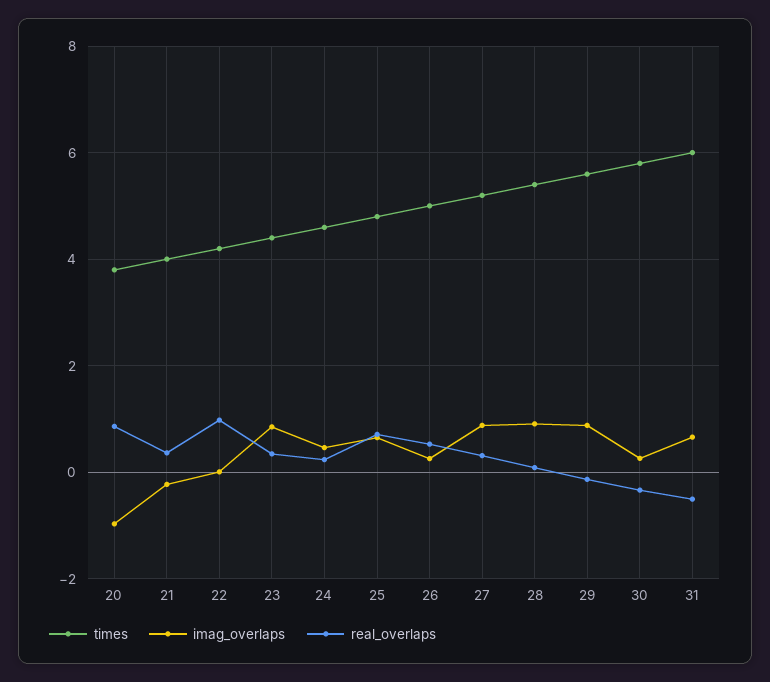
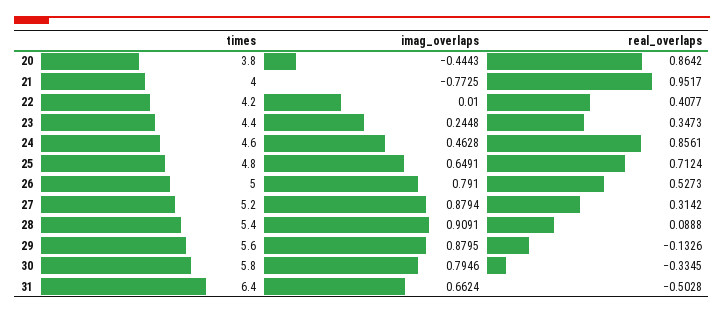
imag_overlaps, 20: -1 -> -0.4443
imag_overlaps, 21: -0.2 -> -0.7725
real_overlaps, 21: 0.4 -> 0.9517
real_overlaps, 22: 1 -> 0.4077
imag_overlaps, 23: 0.8 -> 0.2448
real_overlaps, 24: 0.2 -> 0.8561
imag_overlaps, 26: 0.2 -> 0.791
imag_overlaps, 30: 0.2 -> 0.7946
times, 31: 6 -> 6.4

